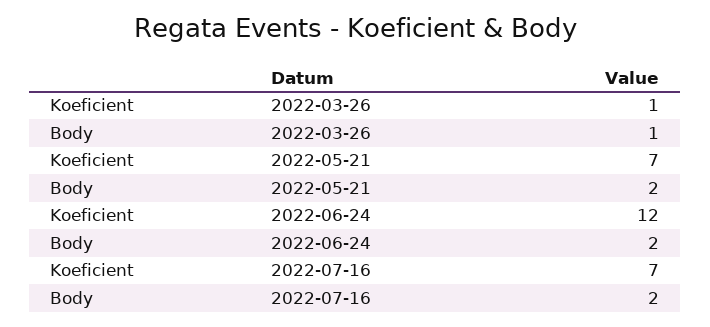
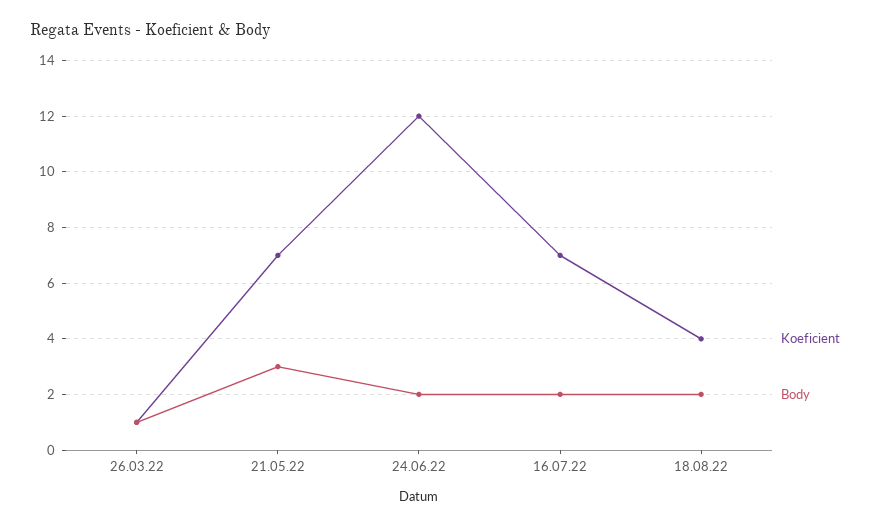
Body, 2022-05-21: 2 -> 3
Koeficient, 18.08.22: none -> 4
Body, 18.08.22: none -> 2

